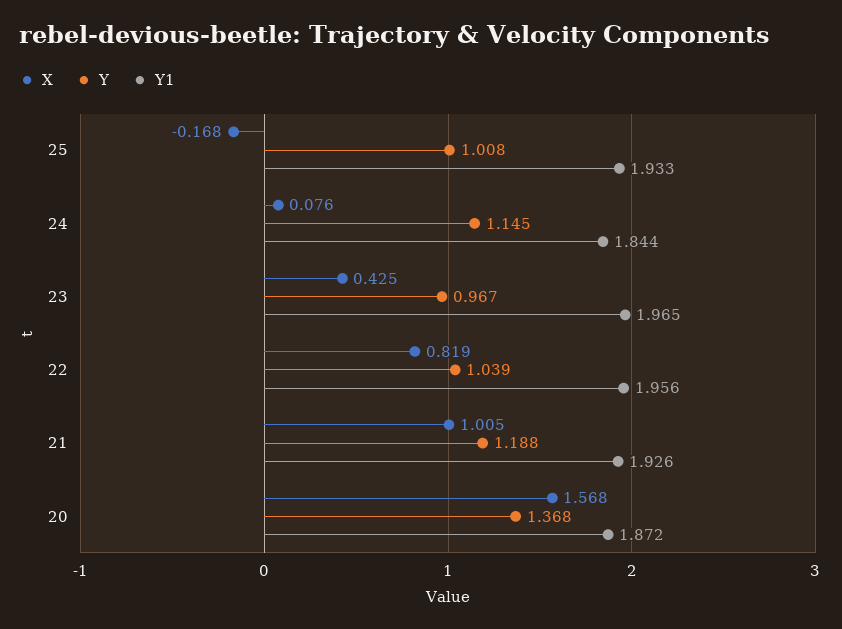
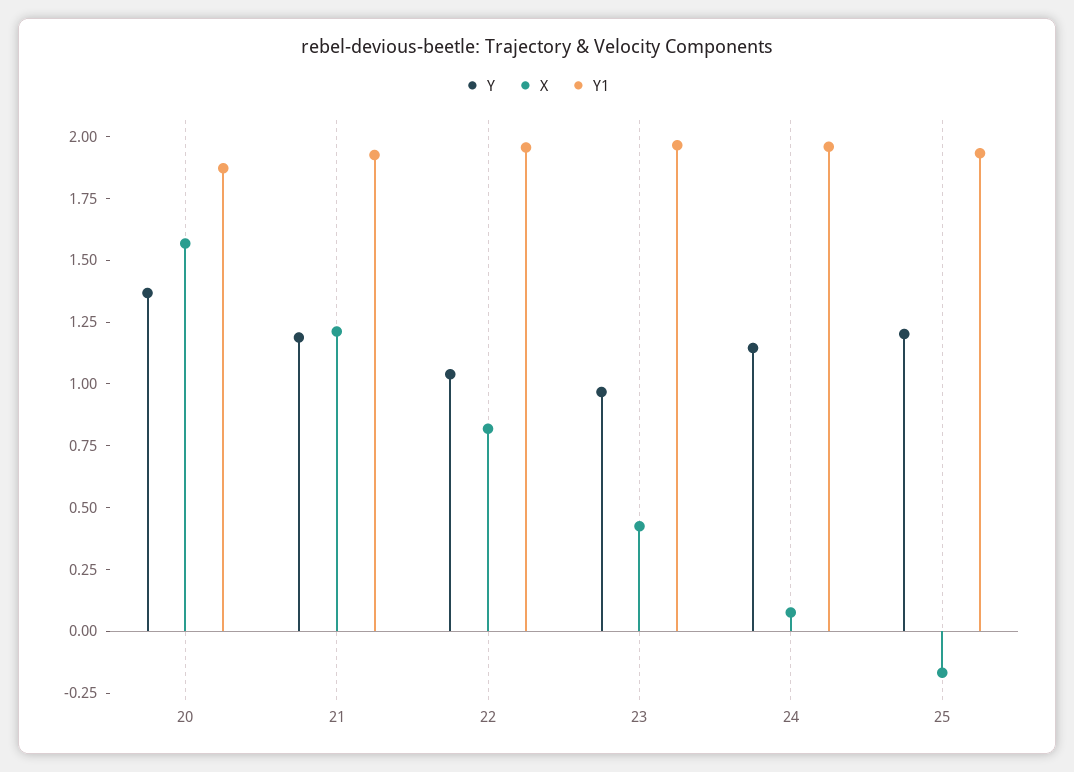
Y, 25: 1.008 -> 1.2
Y1, 24: 1.844 -> 1.95
X, 21: 1.005 -> 1.2

